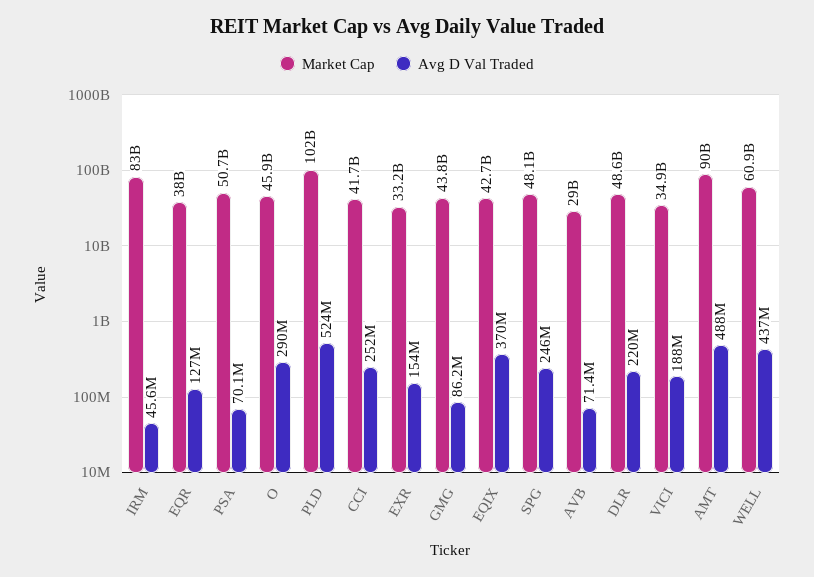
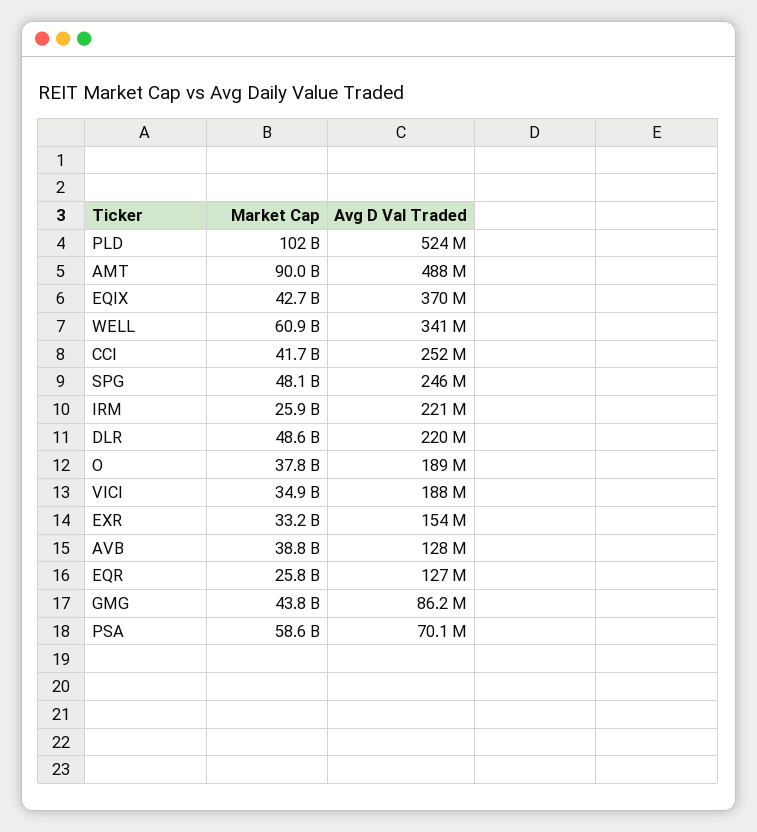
Market Cap, IRM: 83000000000 -> 25900000000
Avg D Val Traded, IRM: 45600000 -> 221000000
Market Cap, EQR: 38000000000 -> 25800000000
Market Cap, PSA: 50700000000 -> 58600000000
Market Cap, O: 45900000000 -> 37800000000
Avg D Val Traded, O: 290000000 -> 189000000
Market Cap, AVB: 29000000000 -> 38800000000
Avg D Val Traded, AVB: 71400000 -> 128000000
Avg D Val Traded, WELL: 437000000 -> 341000000

